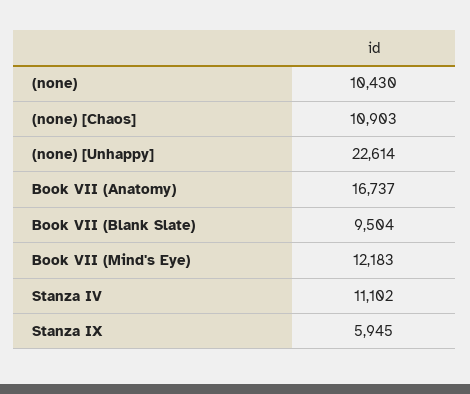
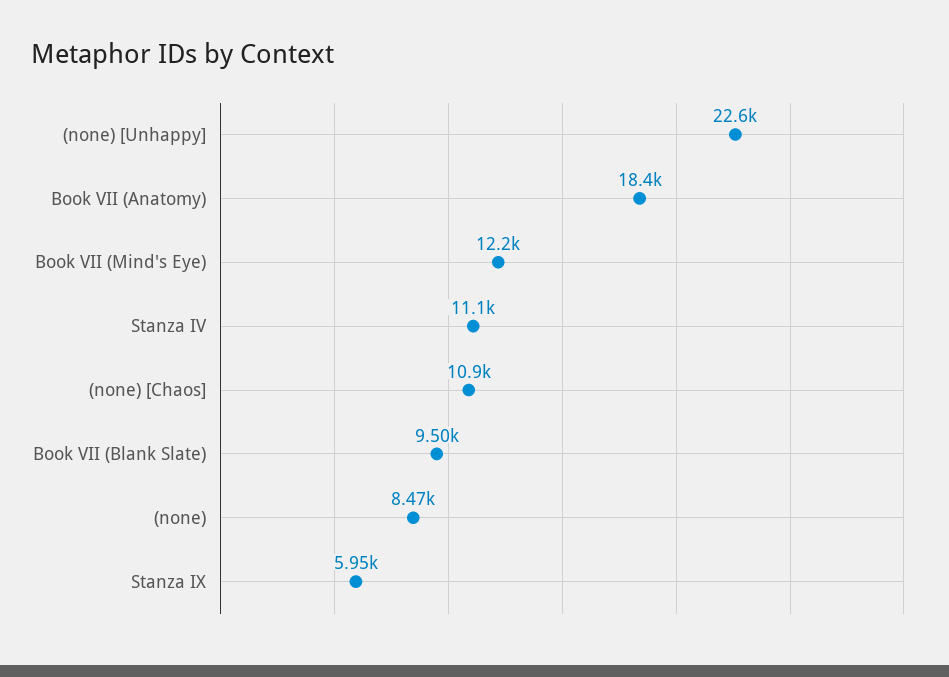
(none): 10430 -> 8470
Book VII (Anatomy): 16737 -> 18400

